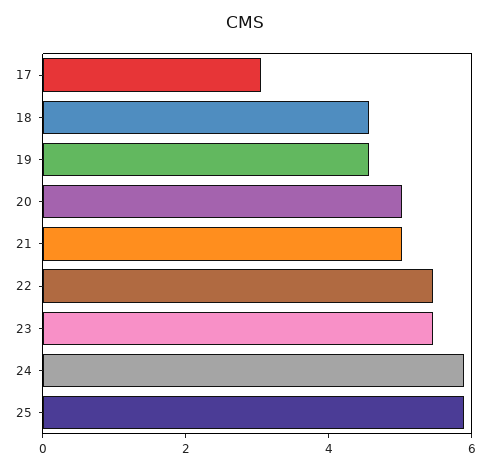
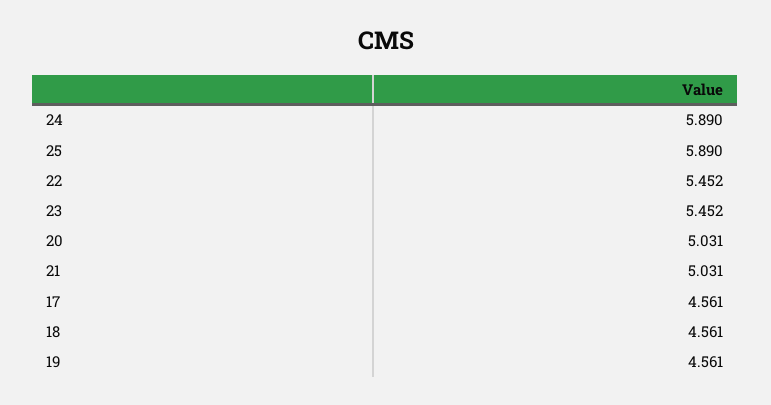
17: 3 -> 4.561

